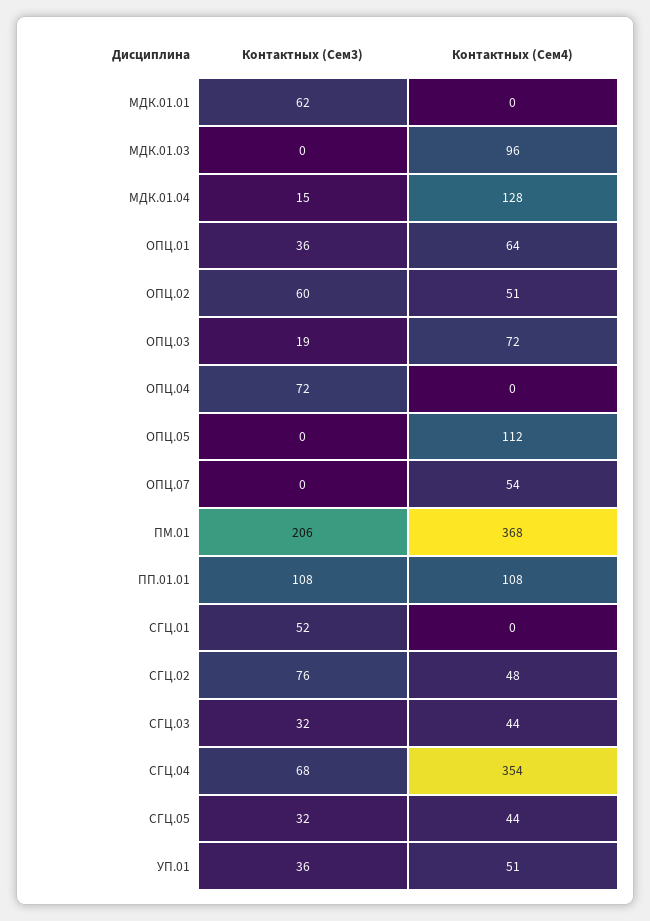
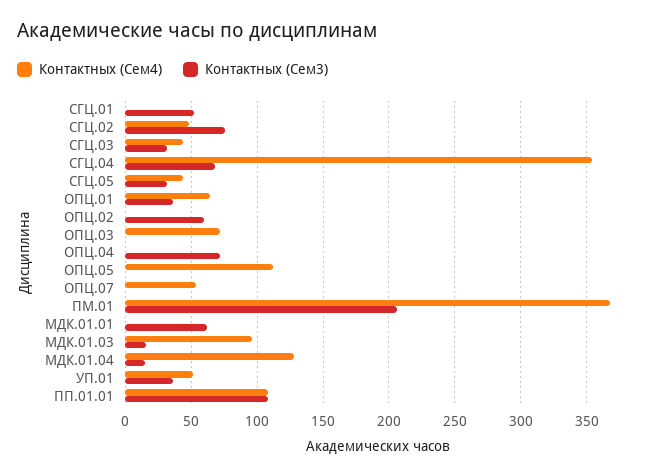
Контактных (Сем3), МДК.01.03: 0 -> 15
Контактных (Сем4), ОПЦ.02: 51 -> 0
Контактных (Сем3), ОПЦ.03: 19 -> 0

